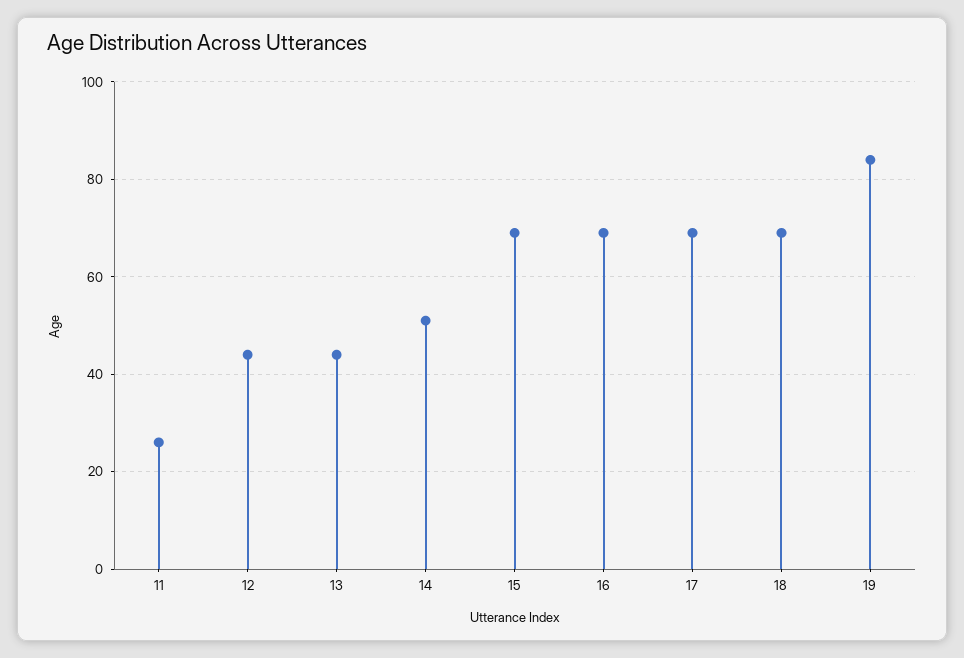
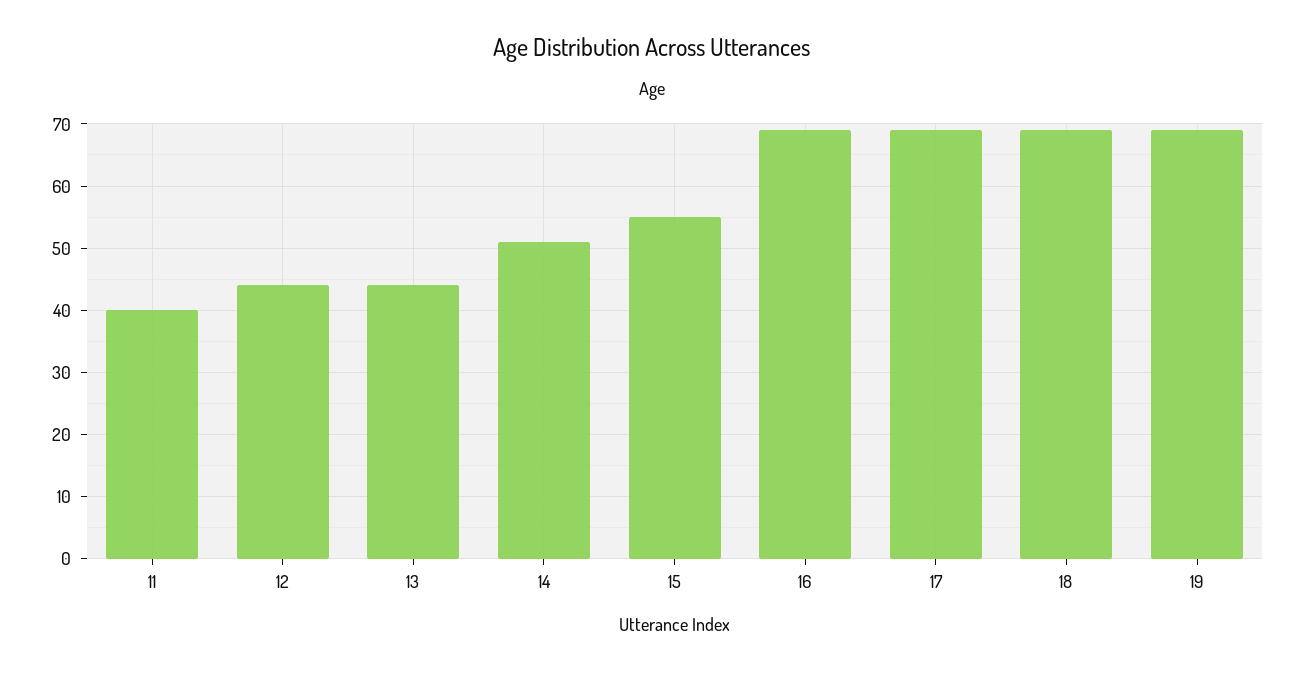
11: 25 -> 40
15: 70 -> 55
19: 85 -> 69

